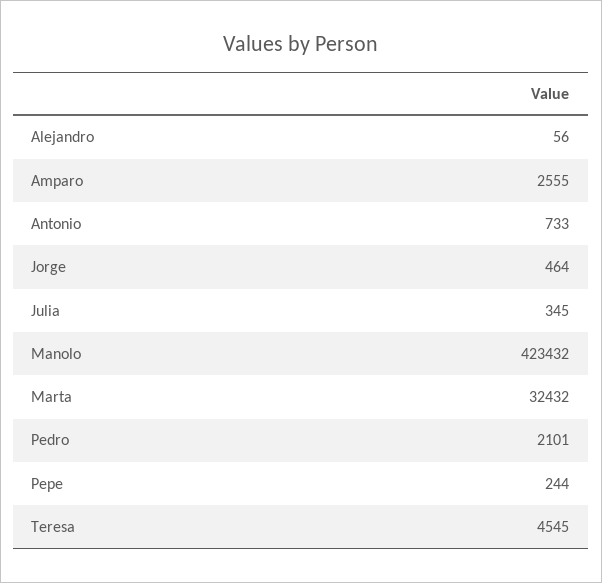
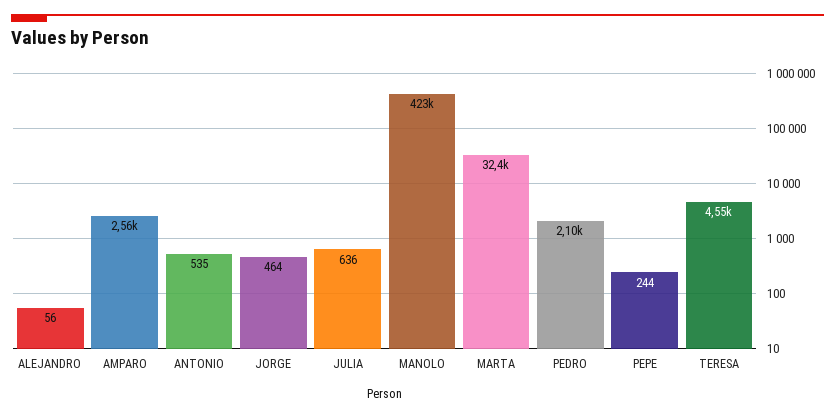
Antonio: 733 -> 535
Julia: 345 -> 636

